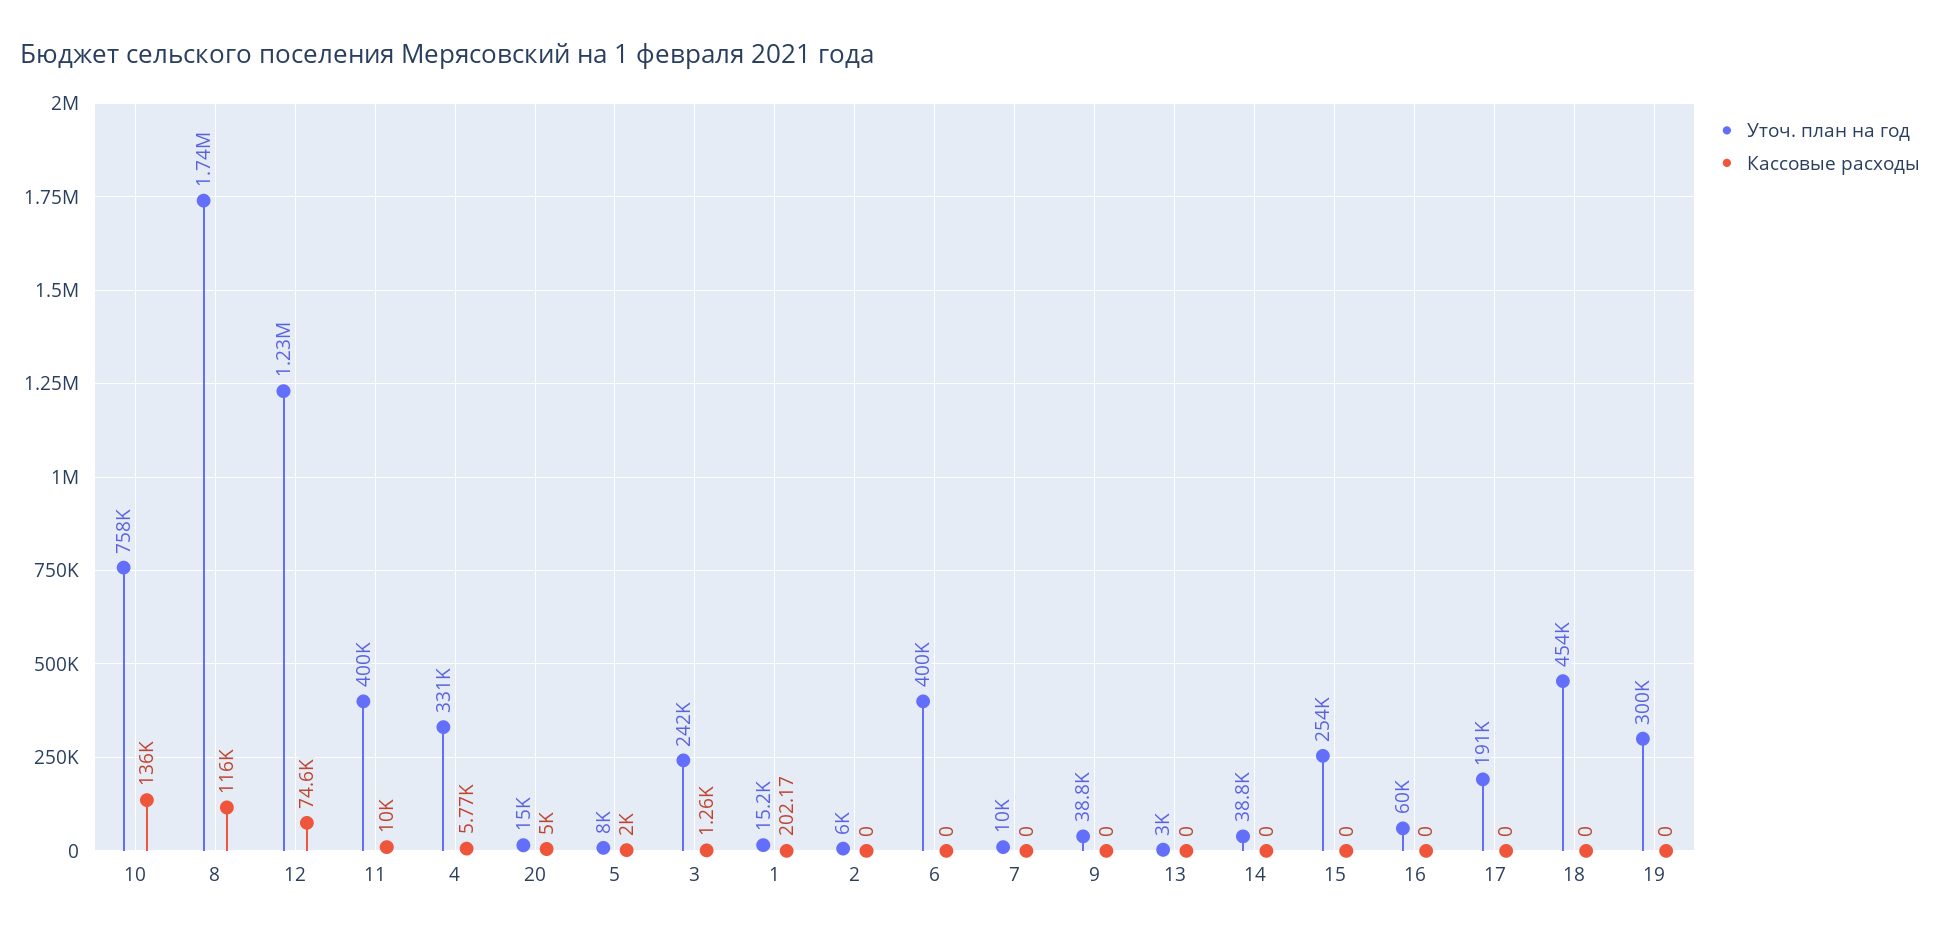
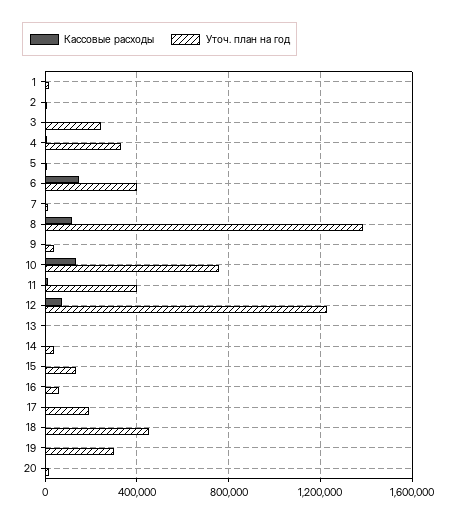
Уточ. план на год, 8: 1740000 -> 1400000
Кассовые расходы, 6: 0 -> 150000
Уточ. план на год, 15: 254000 -> 150000

